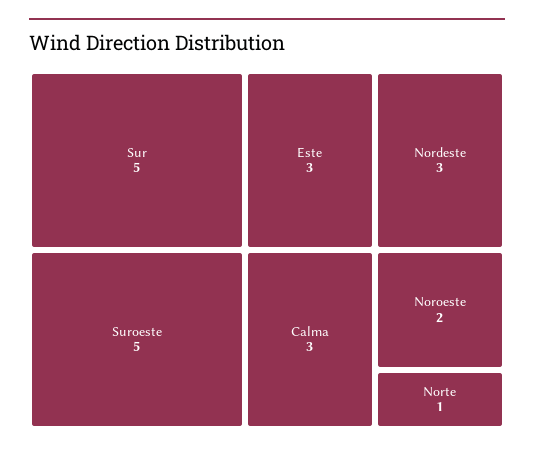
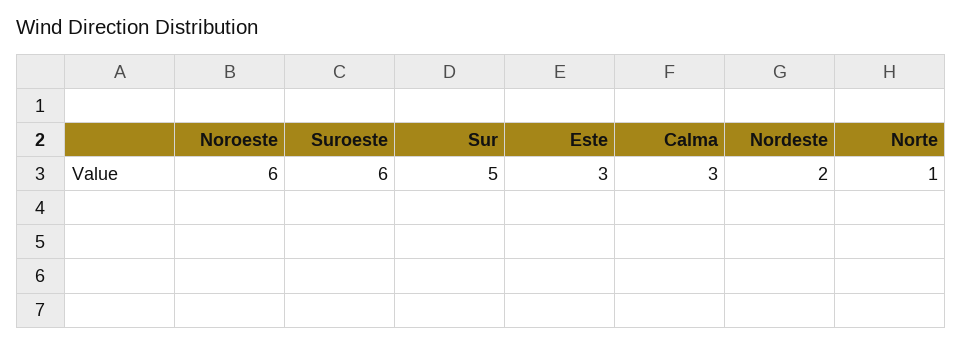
Suroeste: 5 -> 6
Nordeste: 3 -> 2
Noroeste: 2 -> 6

